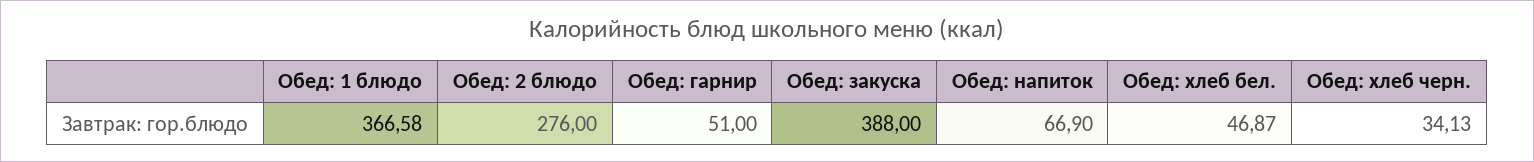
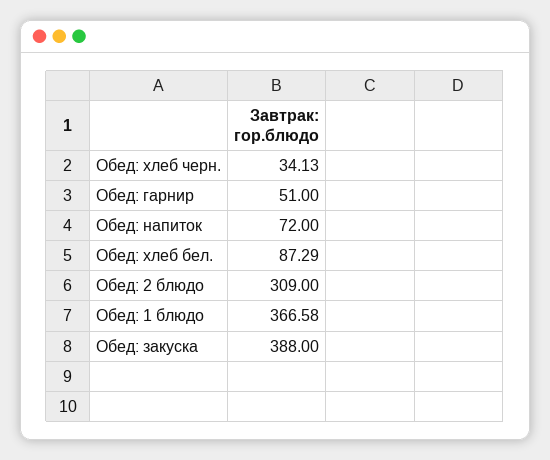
Обед: 2 блюдо: 276 -> 309
Обед: напиток: 66.9 -> 72
Обед: хлеб бел.: 46.87 -> 87.29

